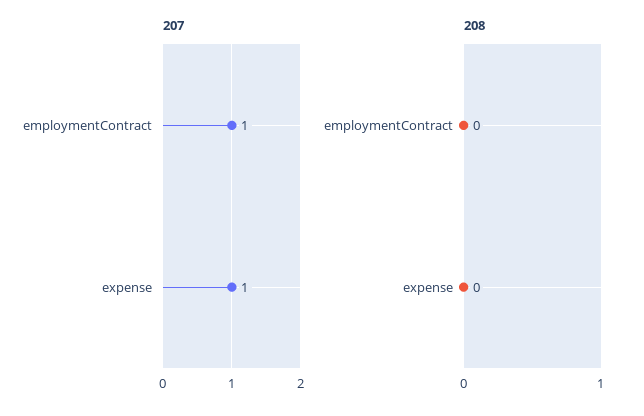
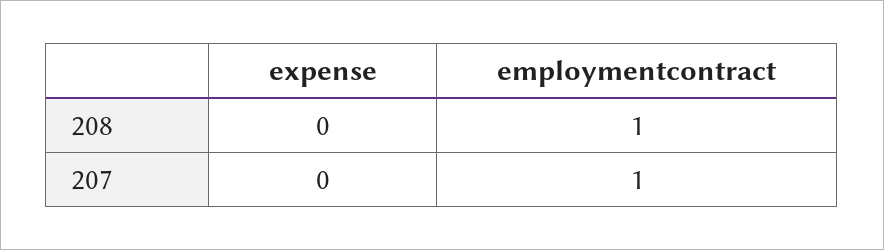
207, expense: 1 -> 0
208, employmentContract: 0 -> 1

